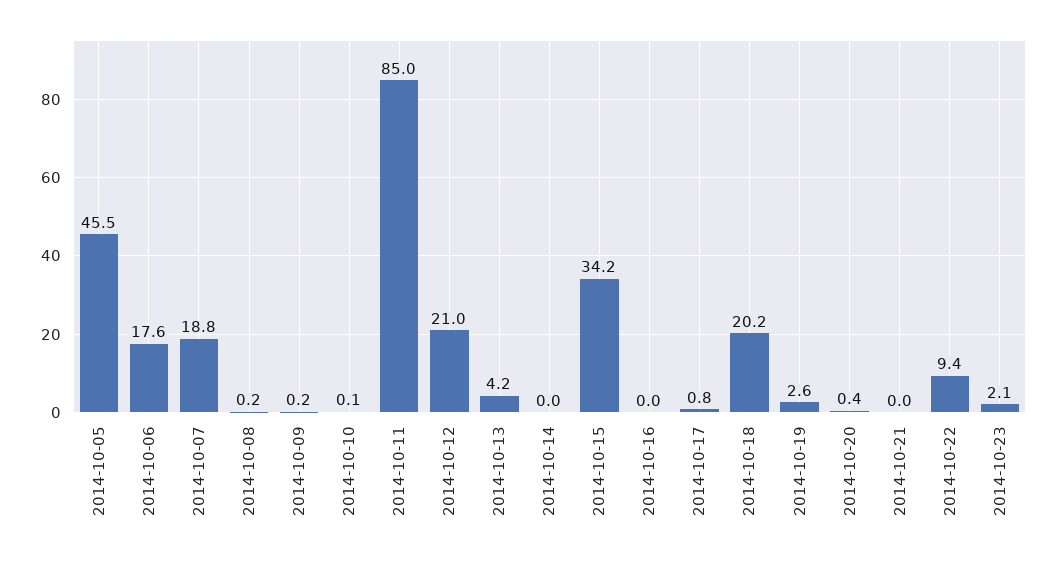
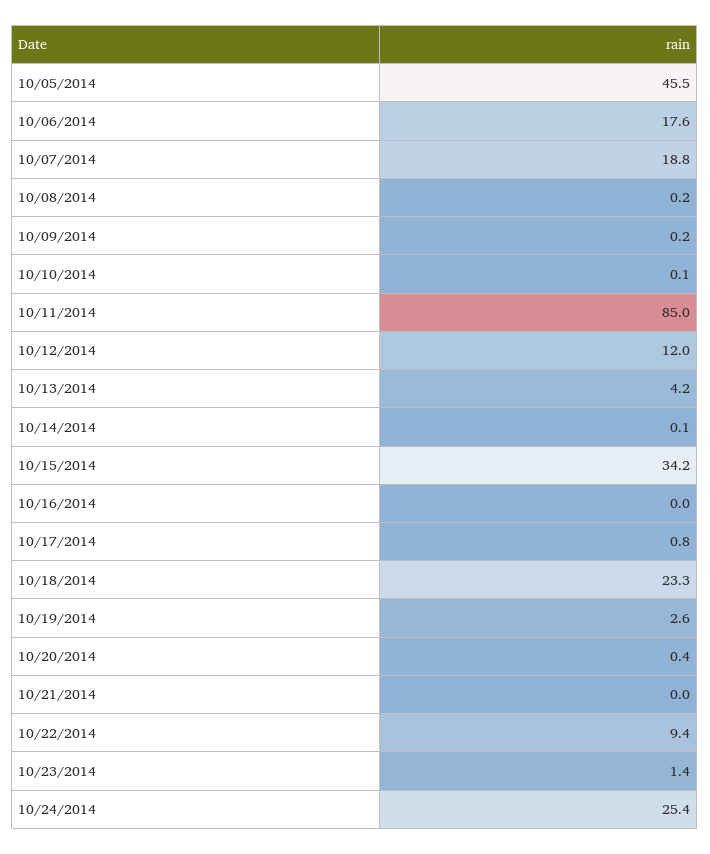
2014-10-12: 21 -> 12
2014-10-14: 0 -> 0.1
2014-10-18: 20.2 -> 23.3
2014-10-23: 2.1 -> 1.4
10/24/2014: none -> 25.4

